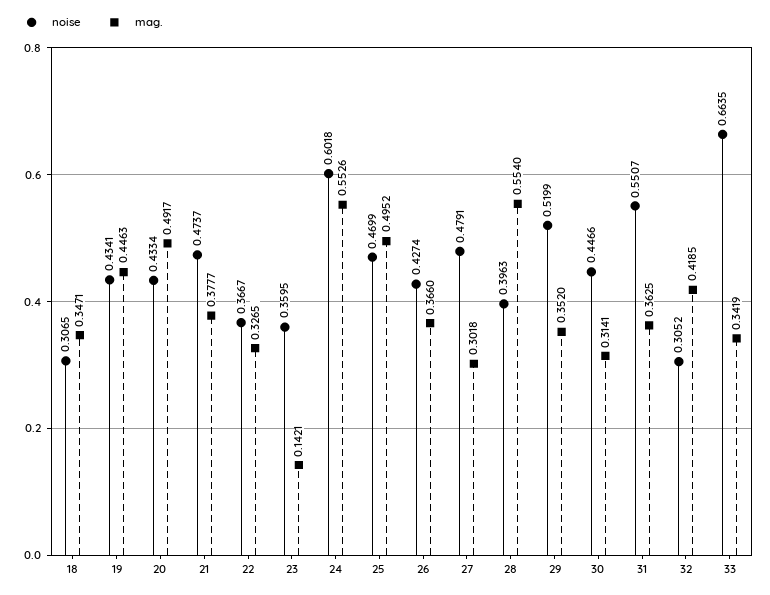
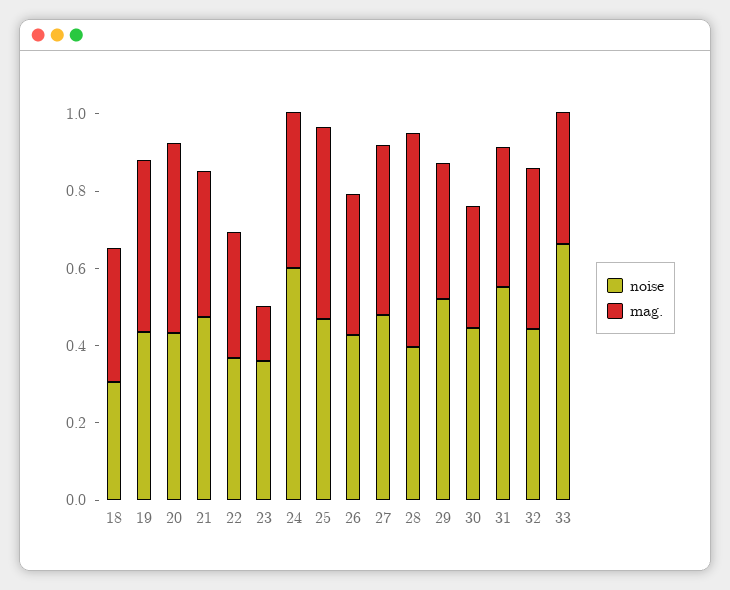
mag., 24: 0.5526 -> 0.4
mag., 27: 0.3018 -> 0.45
noise, 32: 0.3052 -> 0.45

